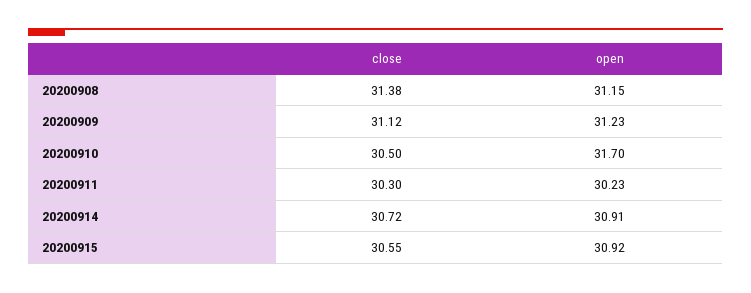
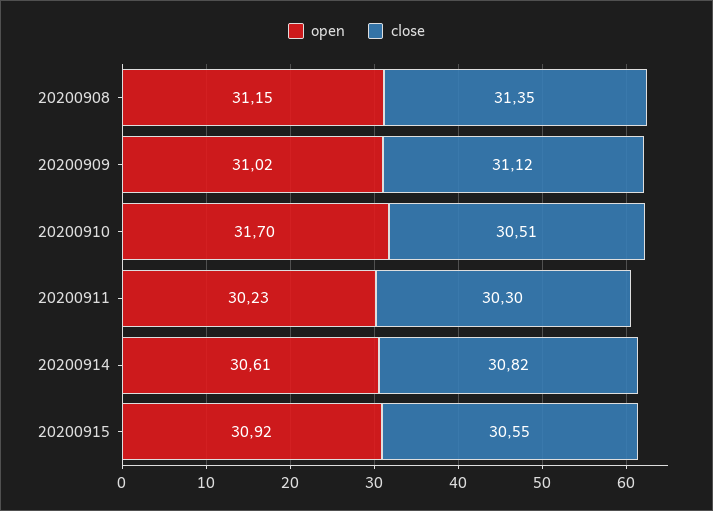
close, 20200908: 31.38 -> 31.35
open, 20200909: 31.23 -> 31.02
close, 20200910: 30.5 -> 30.51
close, 20200914: 30.72 -> 30.82
open, 20200914: 30.91 -> 30.61

